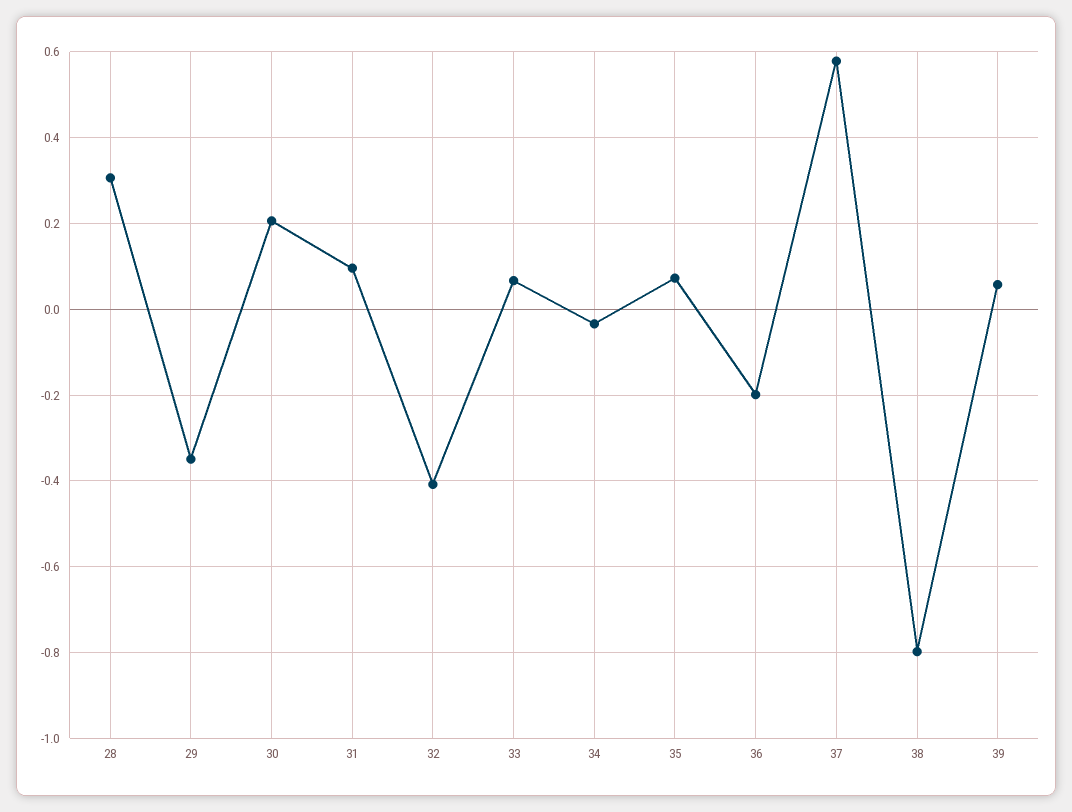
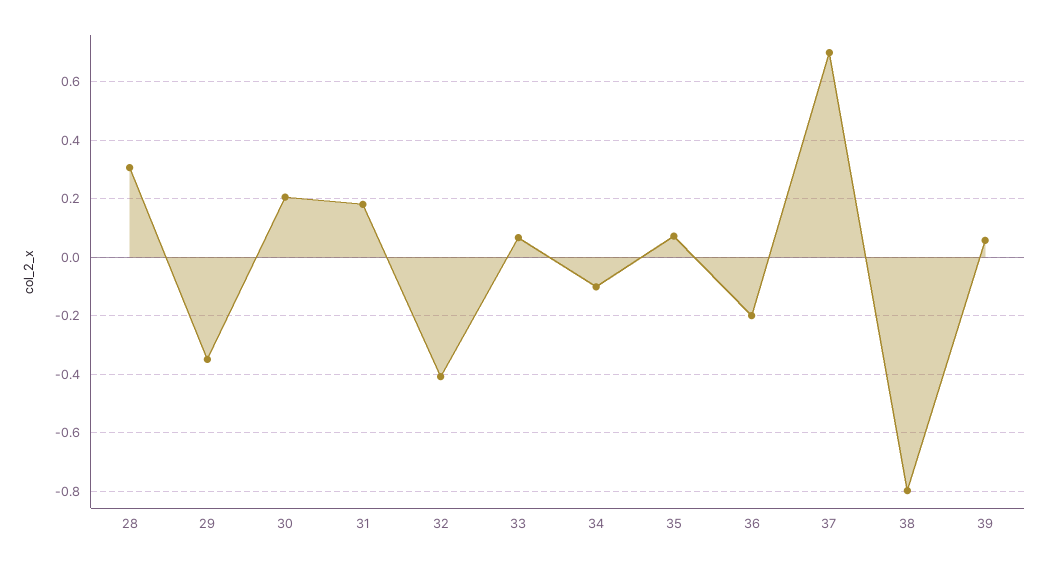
31: 0.1 -> 0.175
34: -0.04 -> -0.1
37: 0.58 -> 0.7

